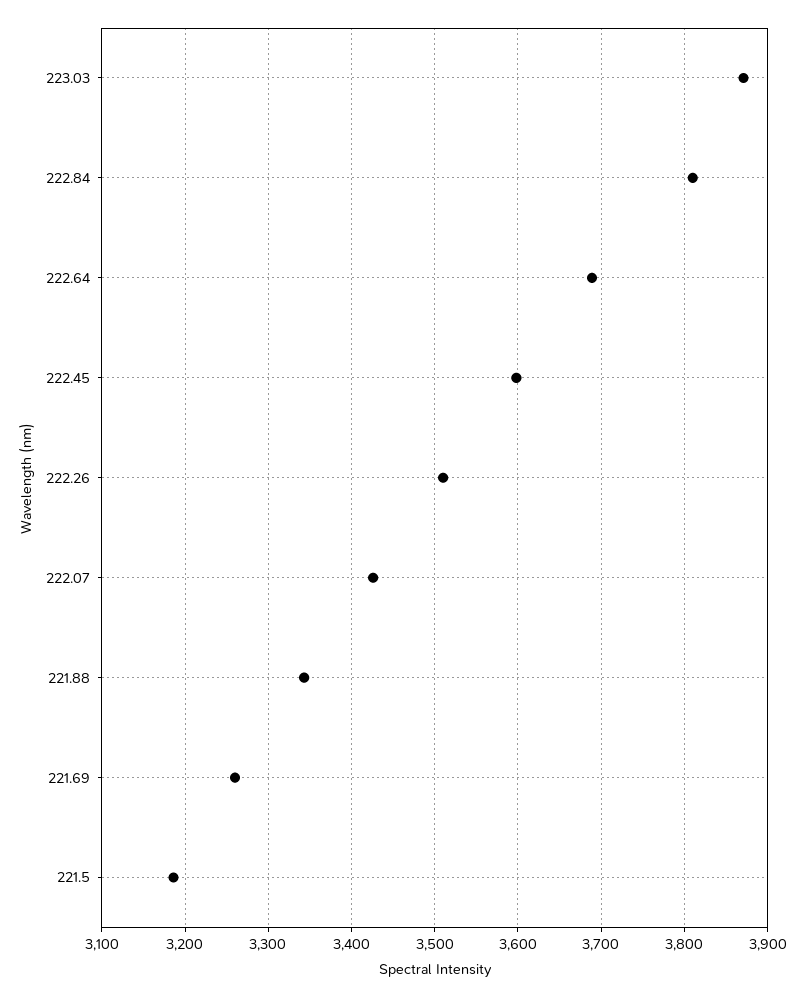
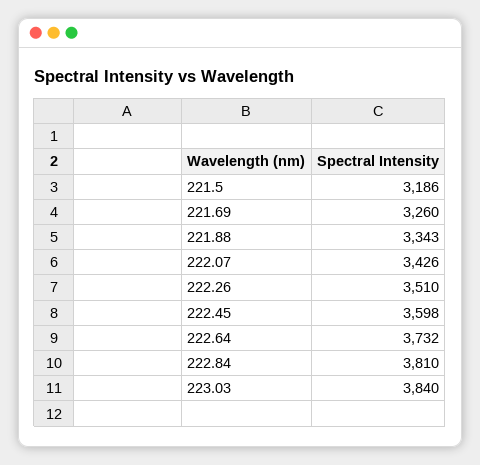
223.03: 3870 -> 3840
222.64: 3690 -> 3732

